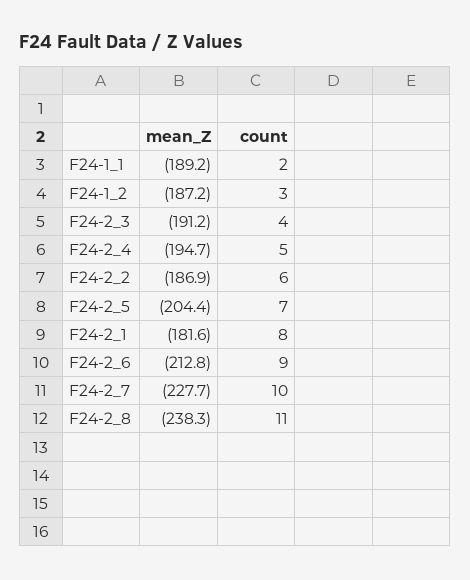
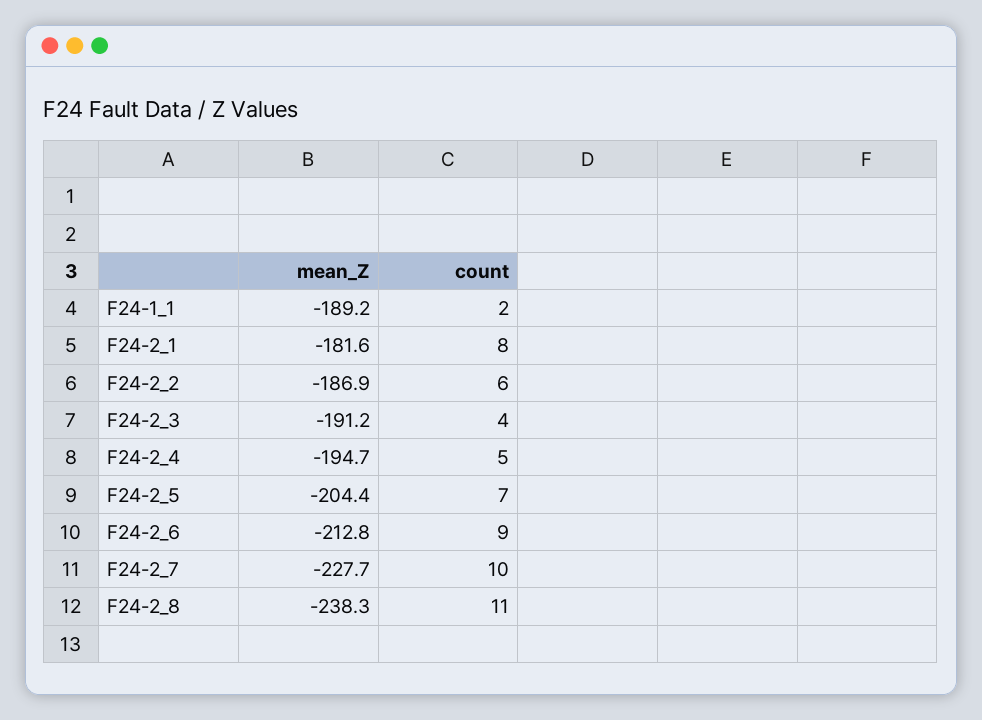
mean_Z, F24-1_2: -187.2 -> none
count, F24-1_2: 3 -> none

